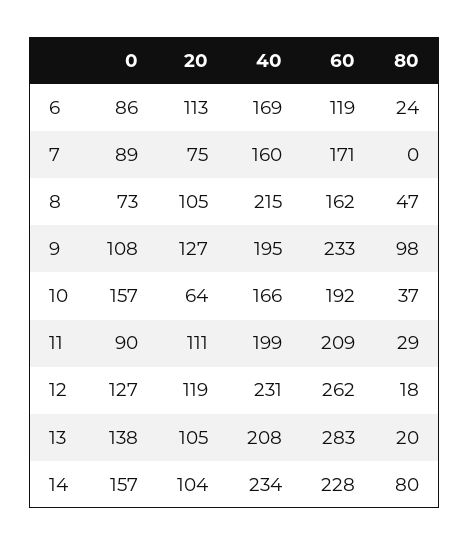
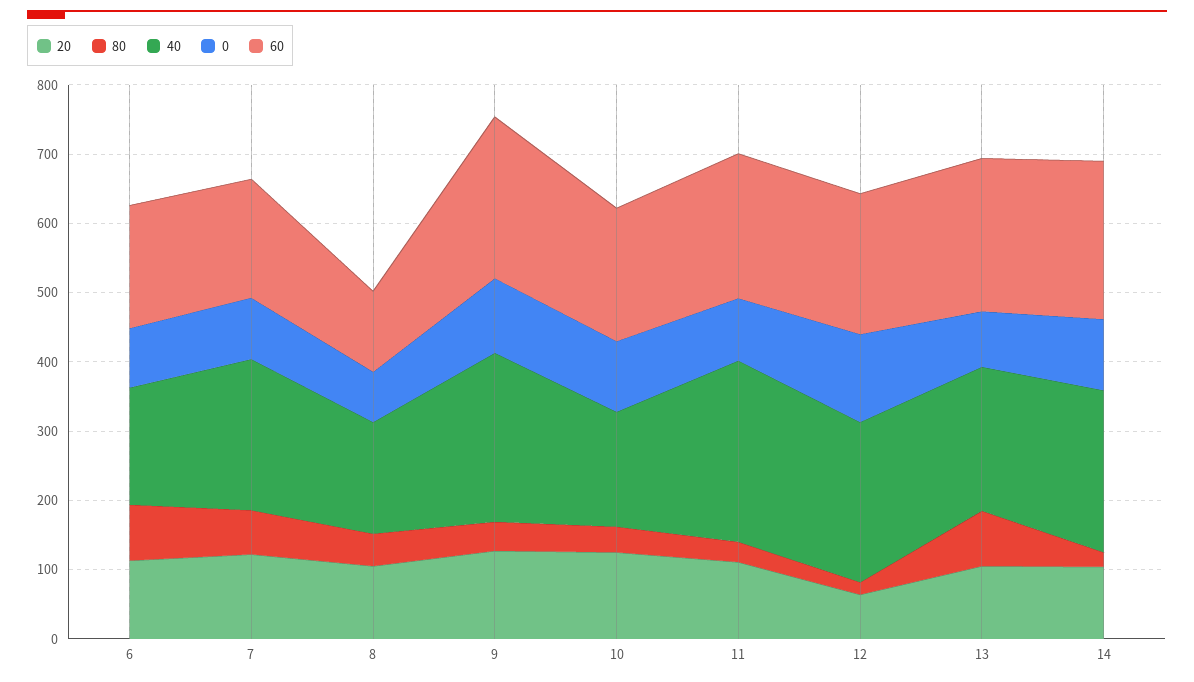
60, 6: 119 -> 180
80, 6: 24 -> 80
20, 7: 75 -> 120
40, 7: 160 -> 220
80, 7: 0 -> 60
40, 8: 215 -> 160
60, 8: 162 -> 120
40, 9: 195 -> 240
80, 9: 98 -> 40
0, 10: 157 -> 100
20, 10: 64 -> 120
40, 11: 199 -> 260
20, 12: 119 -> 60
60, 12: 262 -> 200
0, 13: 138 -> 80
60, 13: 283 -> 220
80, 13: 20 -> 80
0, 14: 157 -> 100
80, 14: 80 -> 20

